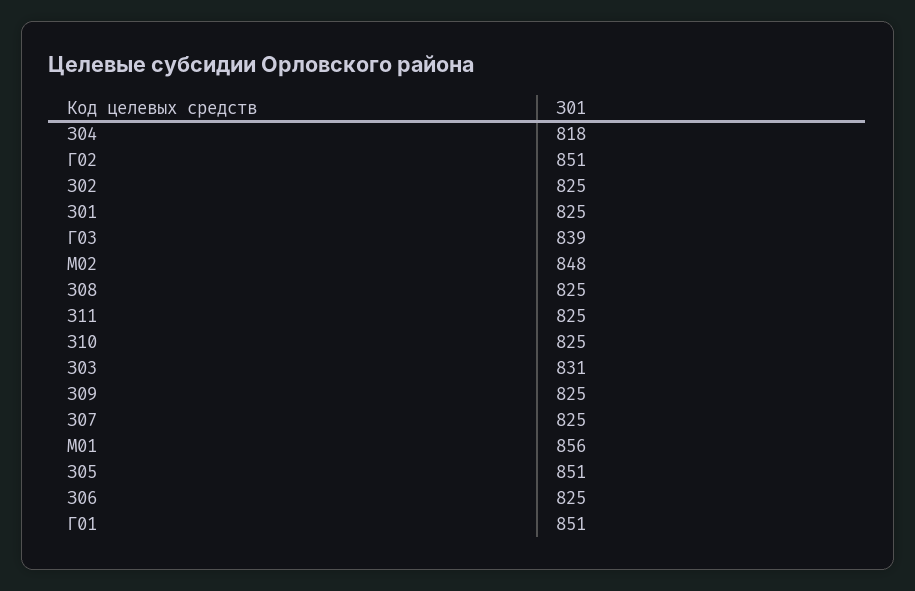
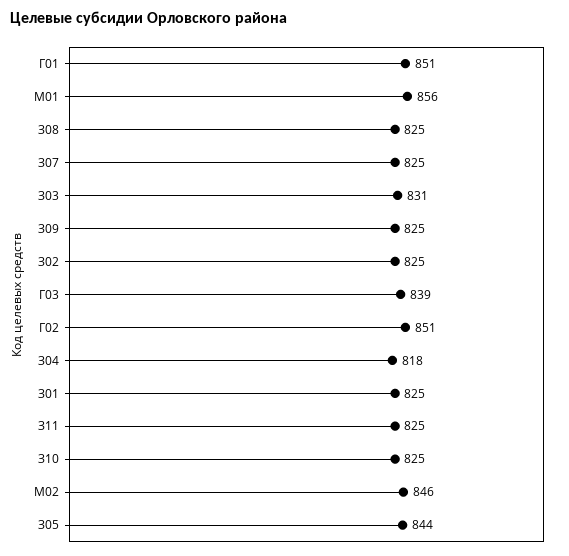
М02: 848 -> 846
З05: 851 -> 844
З06: 825 -> none

